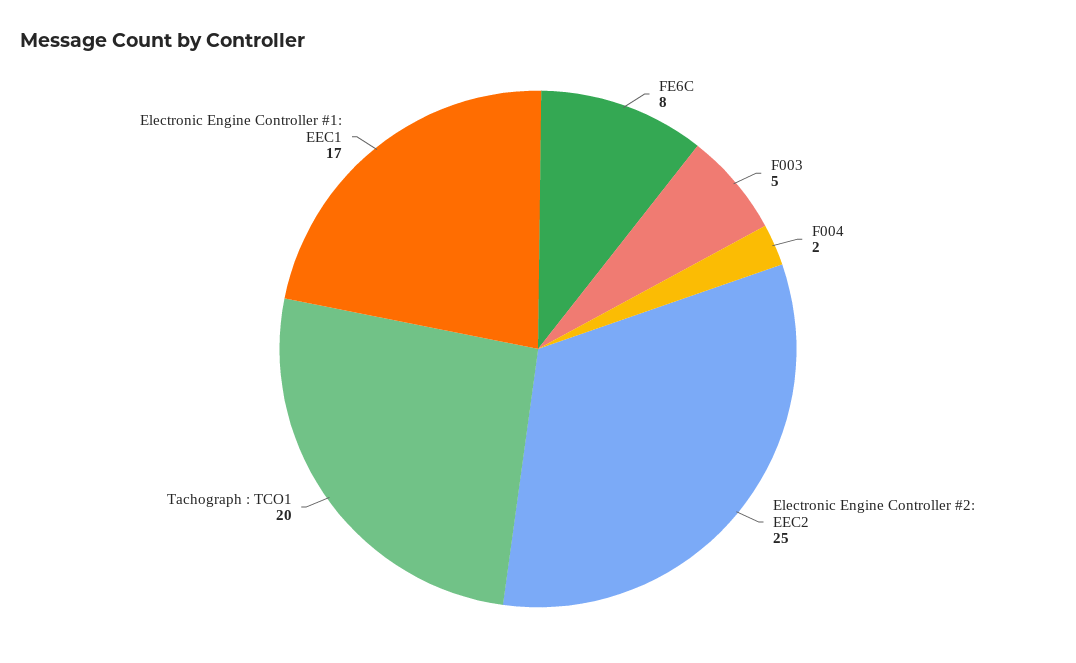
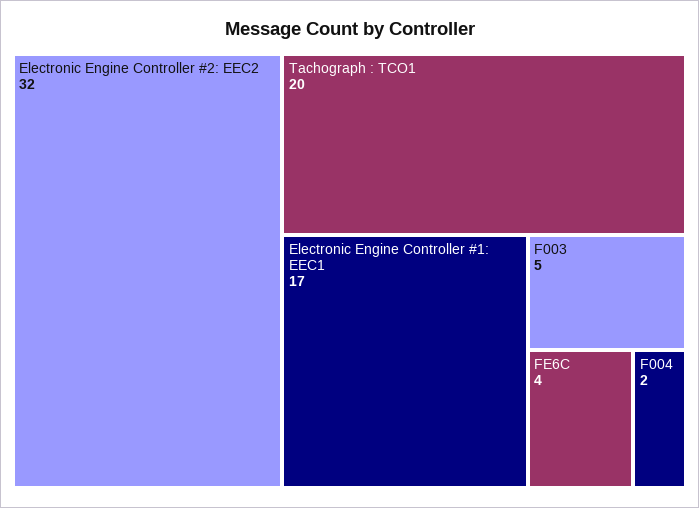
FE6C: 8 -> 4
Electronic Engine Controller #2: EEC2: 25 -> 32

